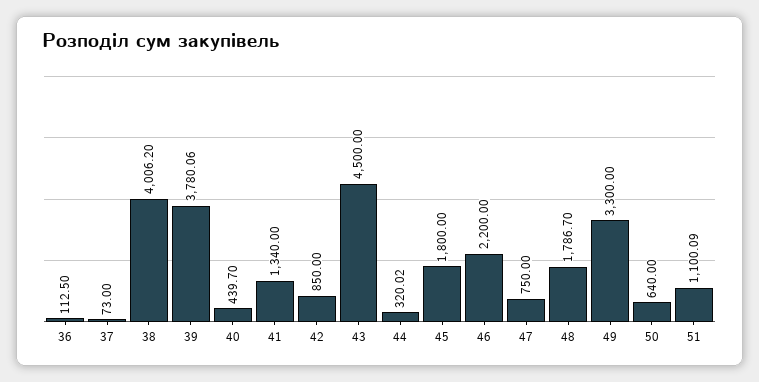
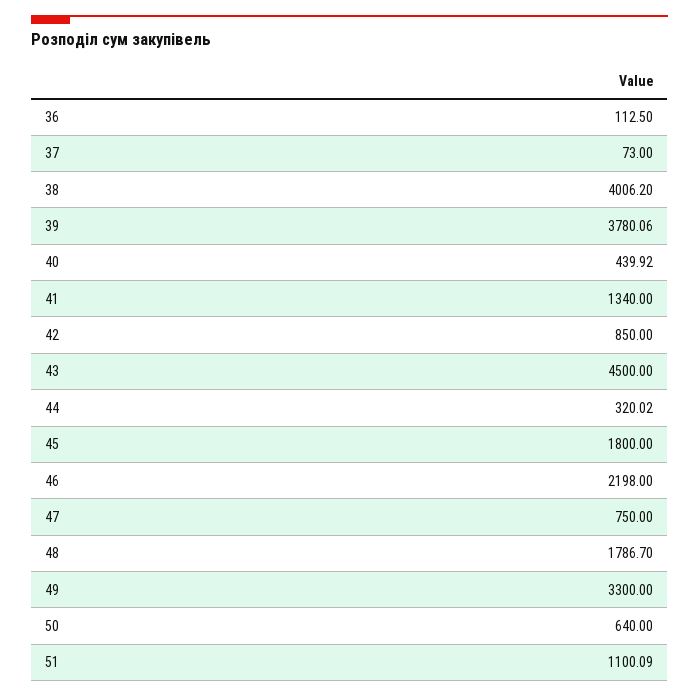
40: 439.7 -> 439.92
46: 2200 -> 2198

